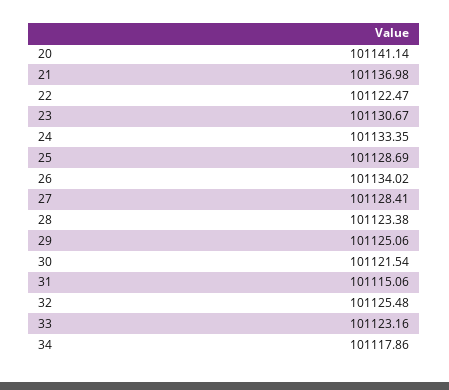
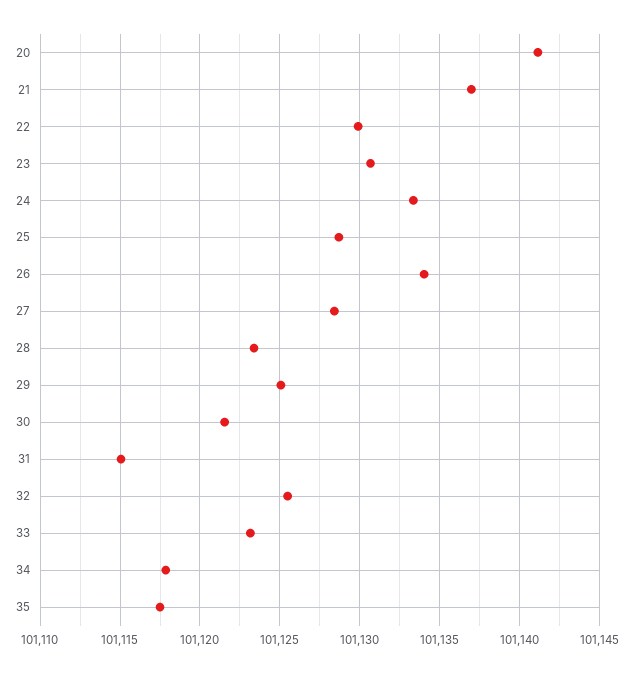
22: 101122.47 -> 101130
35: none -> 101117.5

